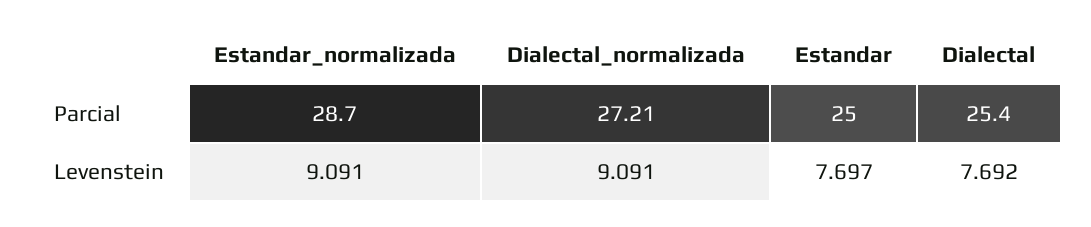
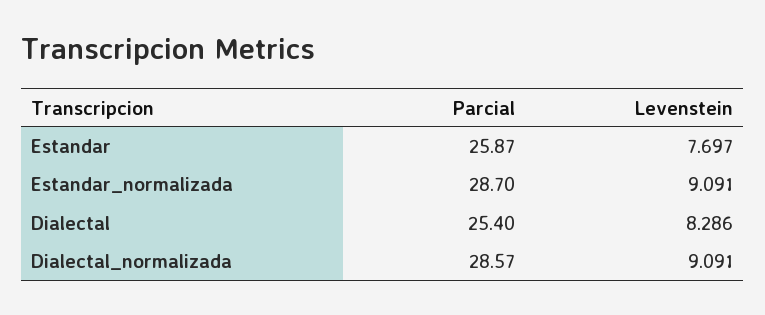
Dialectal_normalizada, Parcial: 27.21 -> 28.57
Estandar, Parcial: 25 -> 25.87
Dialectal, Levenstein: 7.692 -> 8.286

